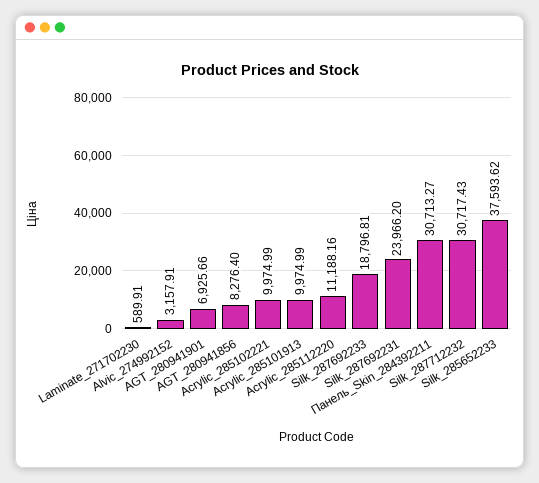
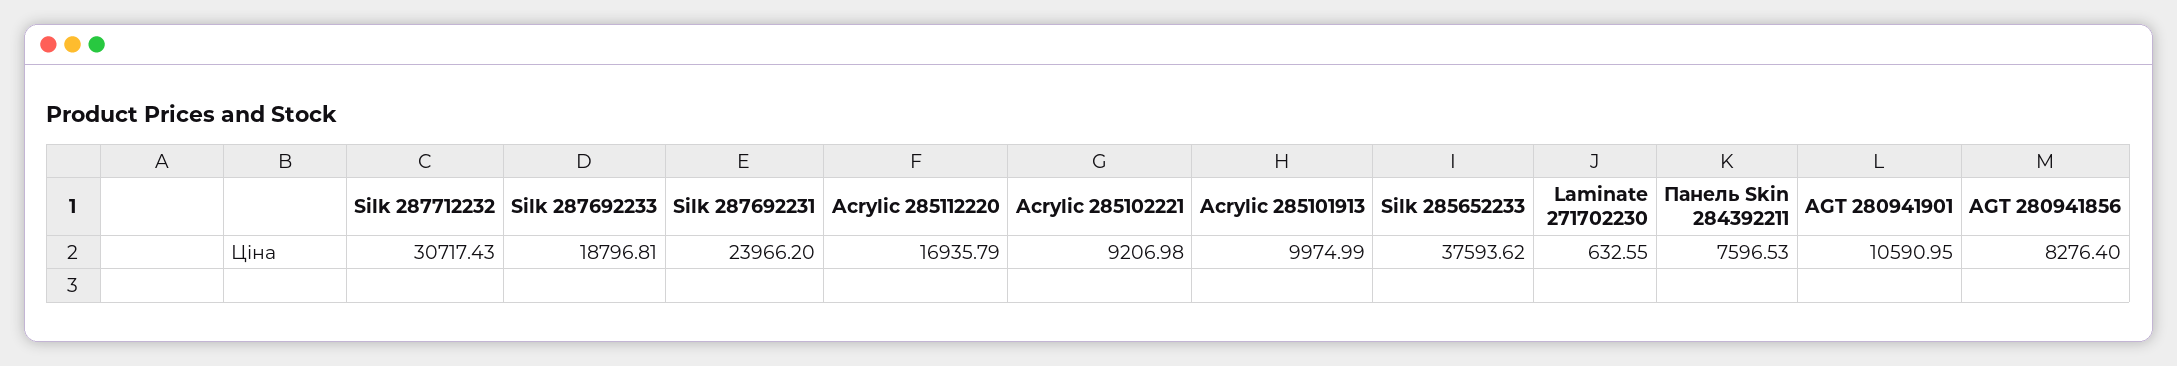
Laminate_271702230: 589.91 -> 632.55
Alvic_274992152: 3157.91 -> none
AGT_280941901: 6925.66 -> 10590.95
Acrylic_285102221: 9974.99 -> 9206.98
Acrylic_285112220: 11188.16 -> 16935.79
Панель_Skin_284392211: 30713.27 -> 7596.53

